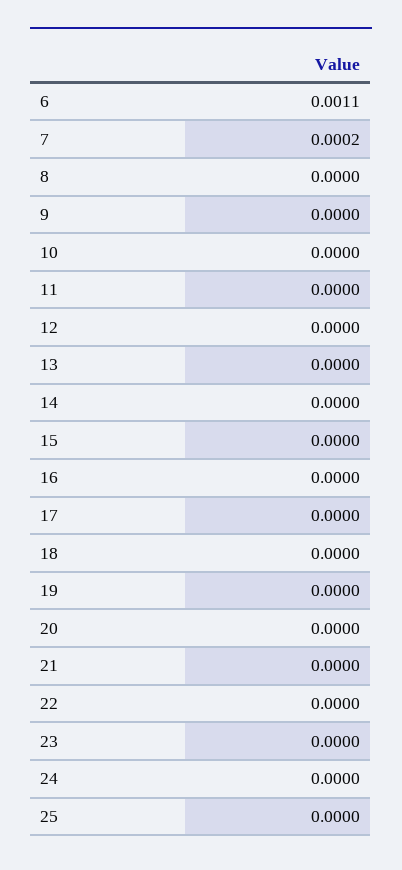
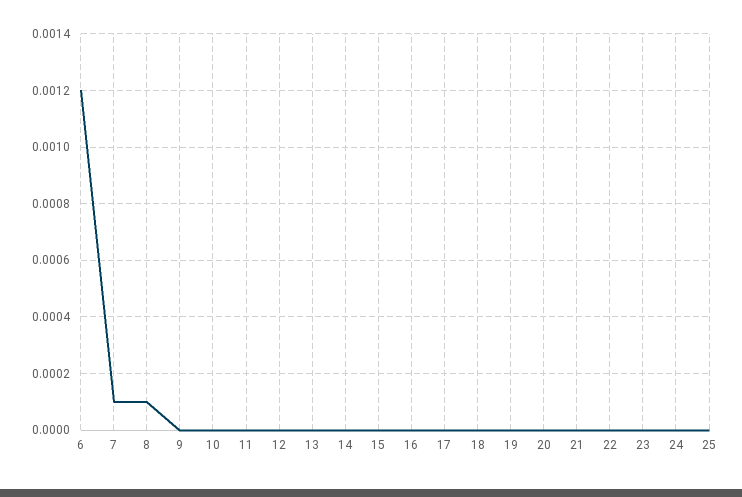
6: 0.0011 -> 0.0012
7: 0.0002 -> 0.0001
8: 0 -> 0.0001

